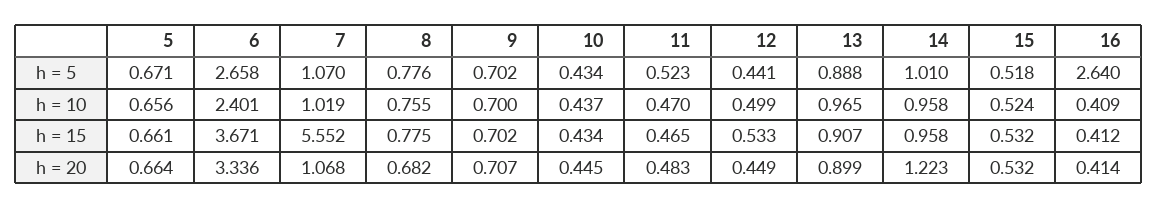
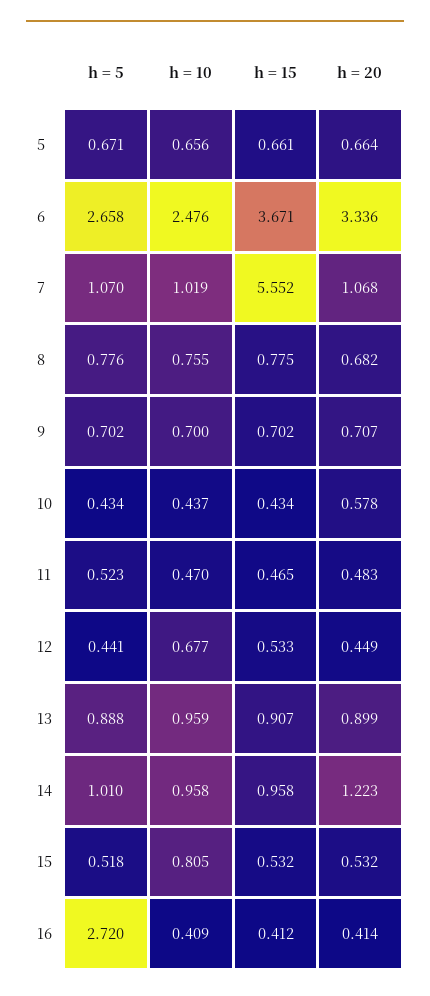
16, h = 5: 2.64 -> 2.72
6, h = 10: 2.401 -> 2.476
12, h = 10: 0.499 -> 0.677
13, h = 10: 0.965 -> 0.959
15, h = 10: 0.524 -> 0.805
10, h = 20: 0.445 -> 0.578

